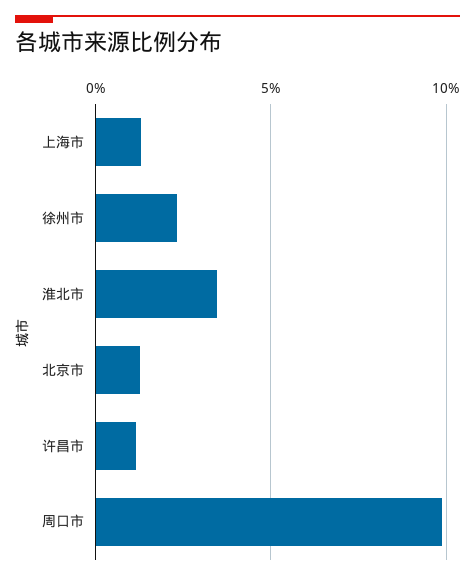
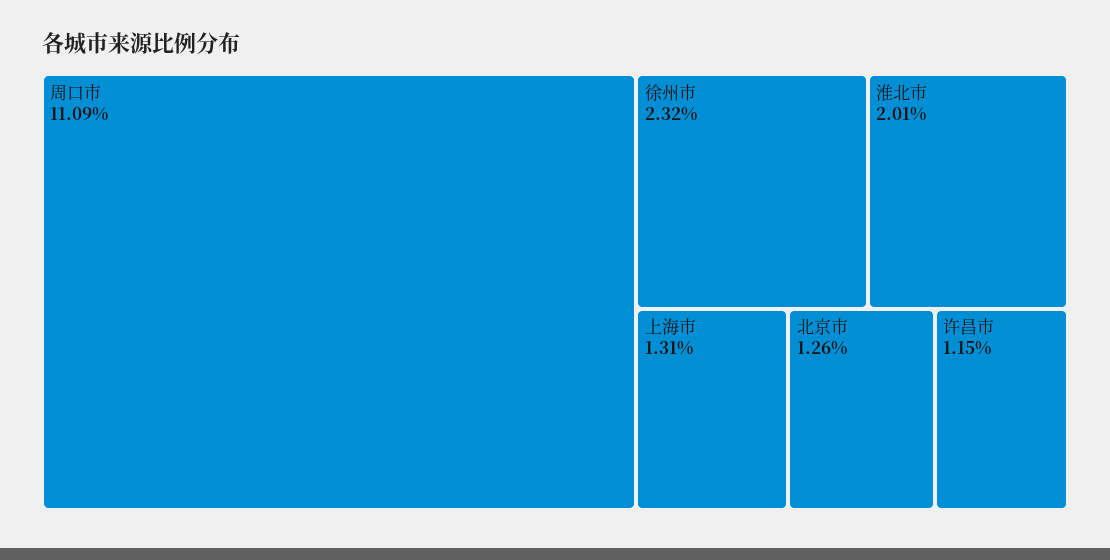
淮北市: 3.5 -> 2.01
周口市: 10 -> 11.09

